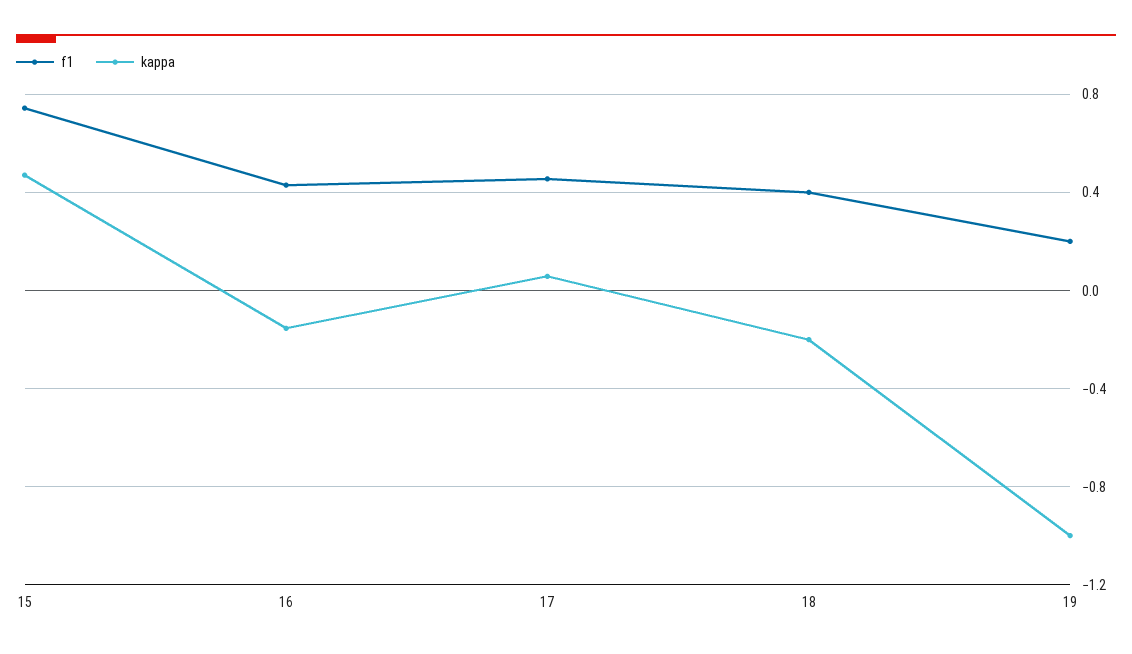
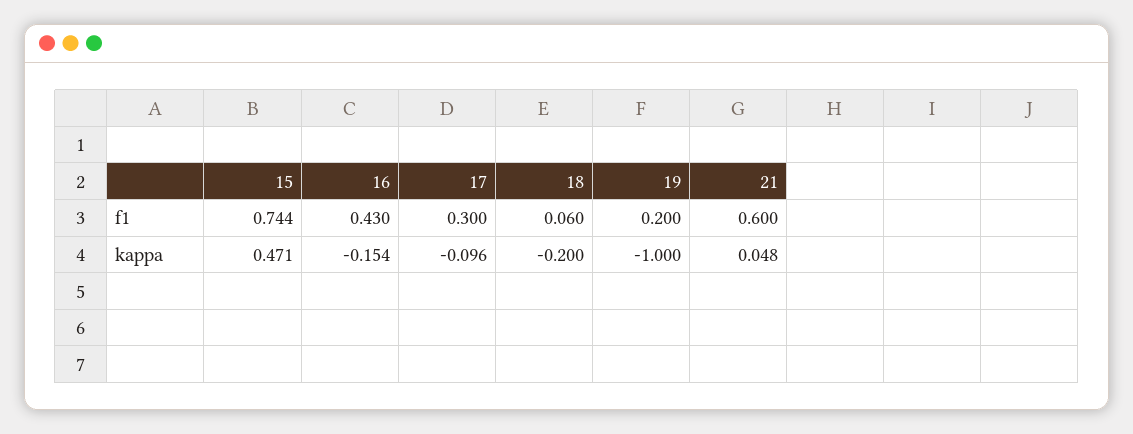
f1, 17: 0.45 -> 0.3
kappa, 17: 0.05 -> -0.096
f1, 18: 0.4 -> 0.06
f1, 21: none -> 0.6
kappa, 21: none -> 0.048

